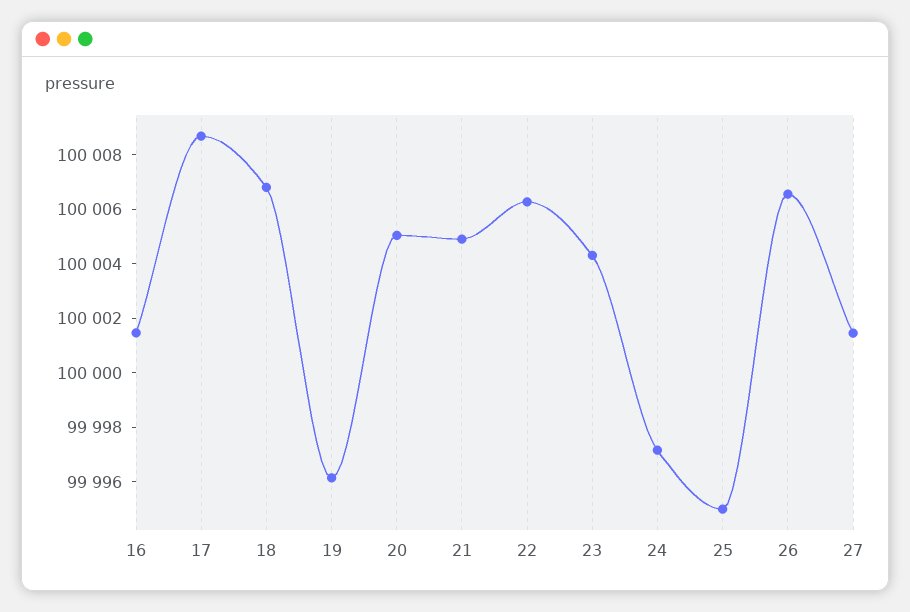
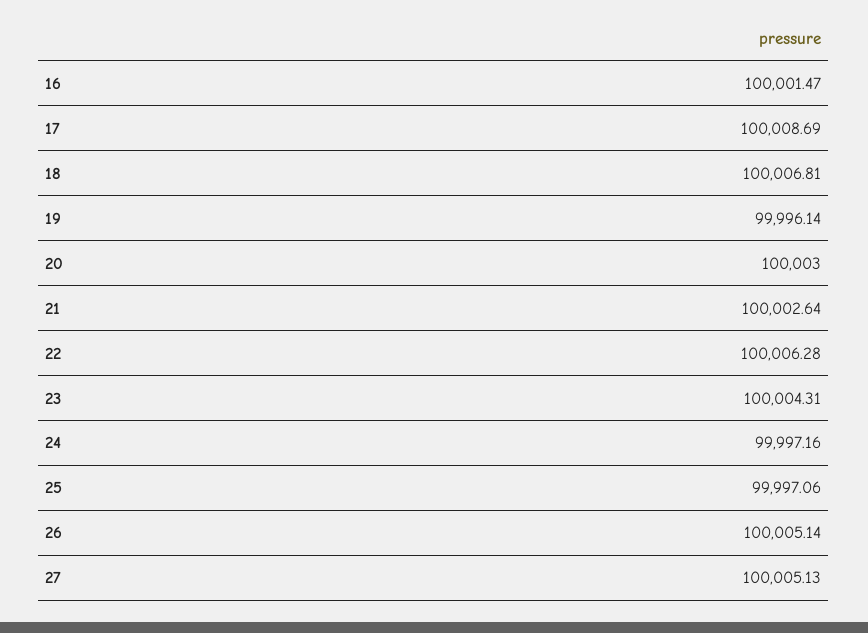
20: 100005 -> 100003
21: 100005 -> 100002.64
25: 99995 -> 99997.06
26: 100006.5 -> 100005.14
27: 100001.5 -> 100005.13

